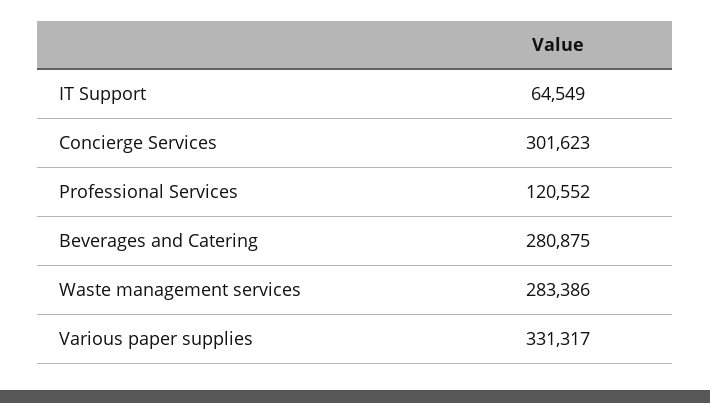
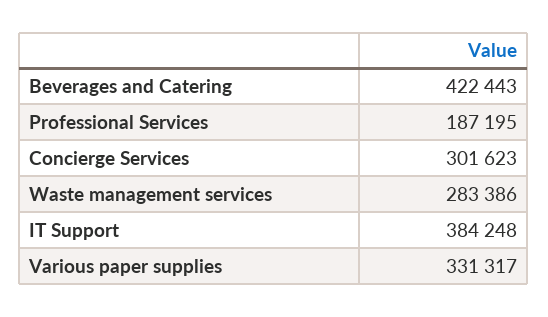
IT Support: 64549 -> 384248
Professional Services: 120552 -> 187195
Beverages and Catering: 280875 -> 422443

